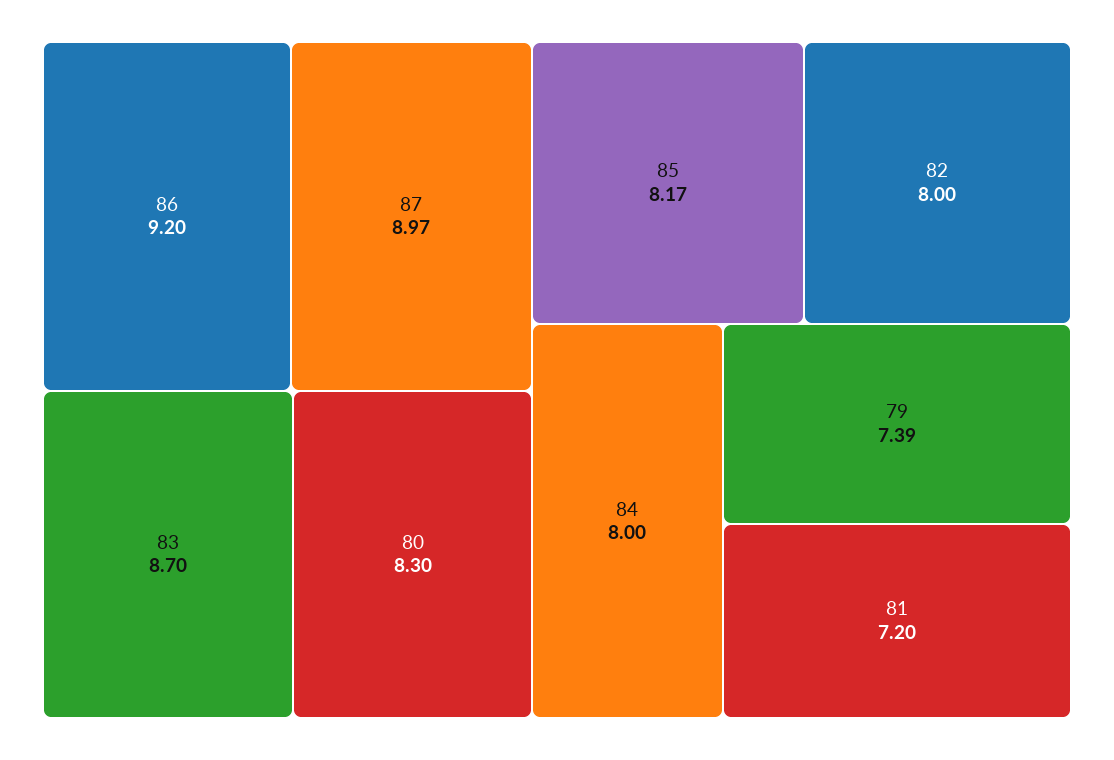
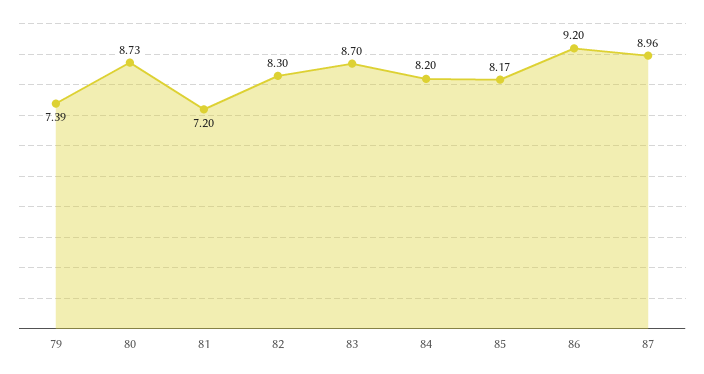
87: 8.97 -> 8.96
80: 8.3 -> 8.73
82: 8 -> 8.3
84: 8 -> 8.2

